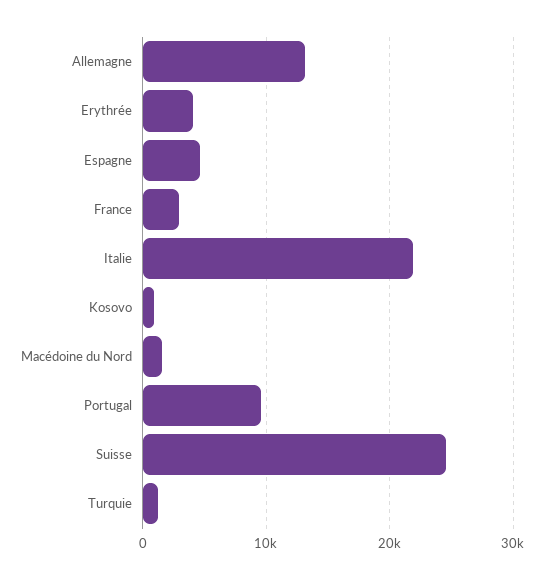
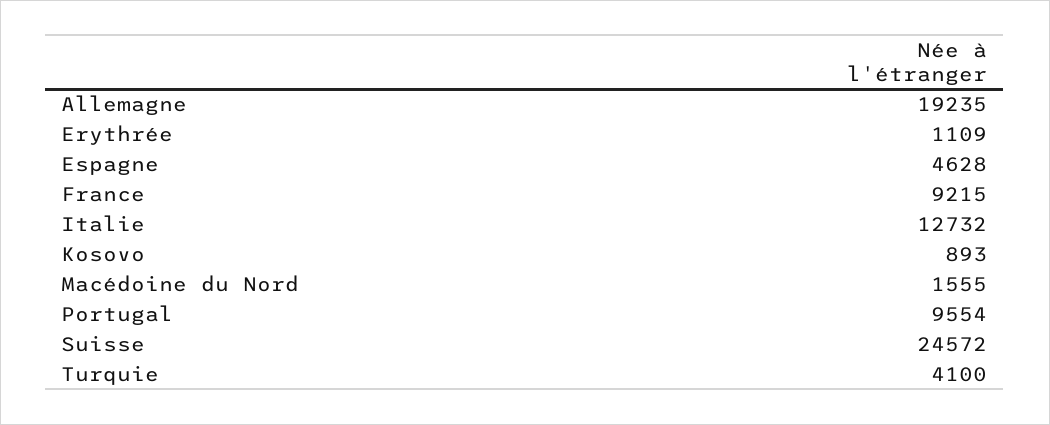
Allemagne: 13000 -> 19235
Erythrée: 4000 -> 1109
France: 3000 -> 9215
Italie: 22000 -> 12732
Turquie: 1000 -> 4100

